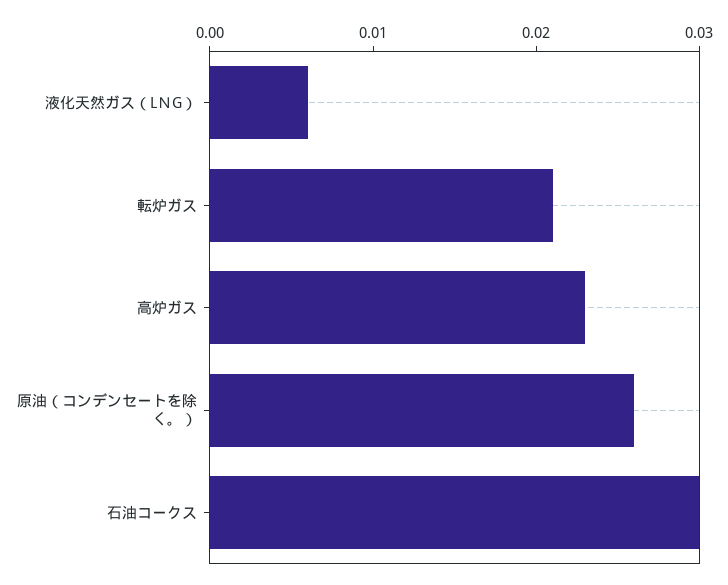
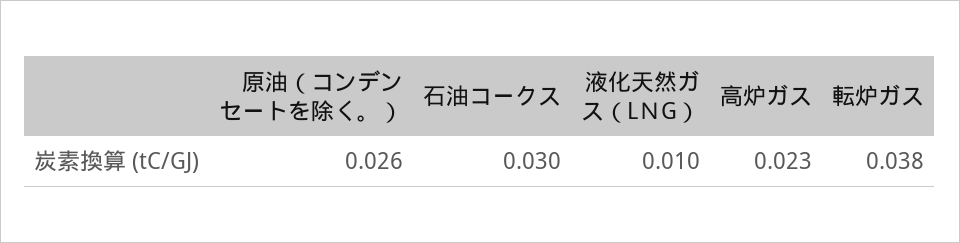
液化天然ガス（LＮG）: 0.006 -> 0.01
転炉ガス: 0.021 -> 0.038

